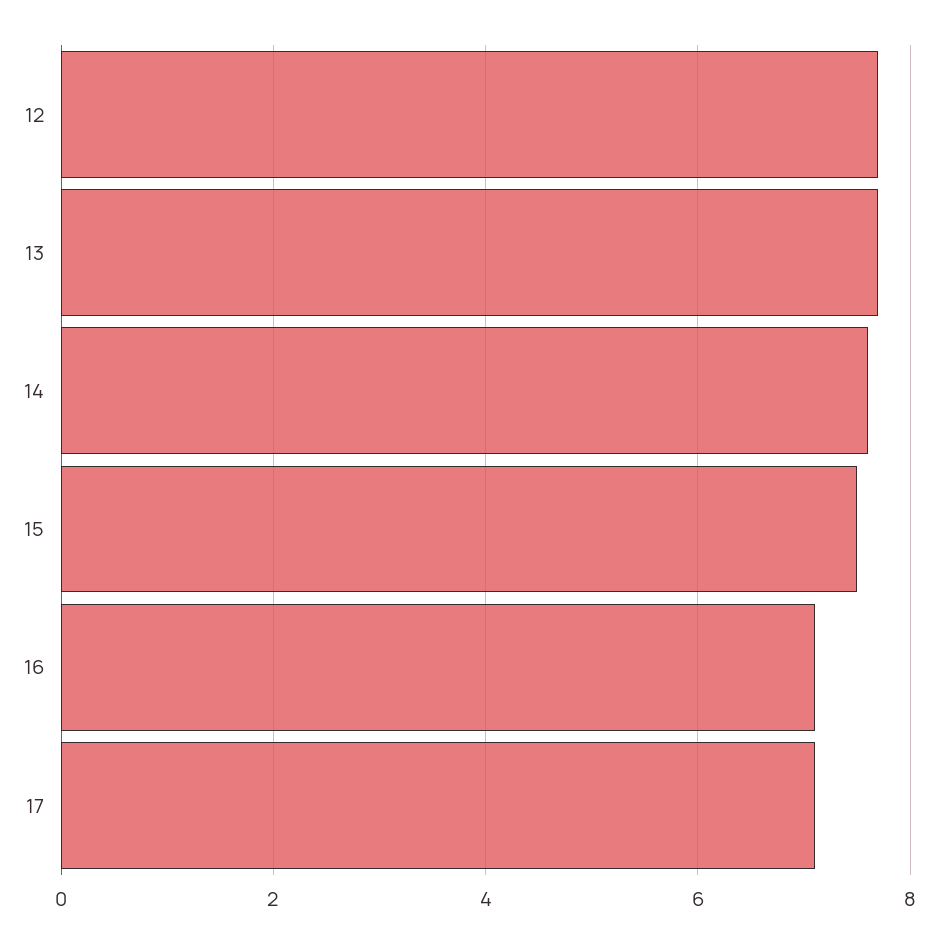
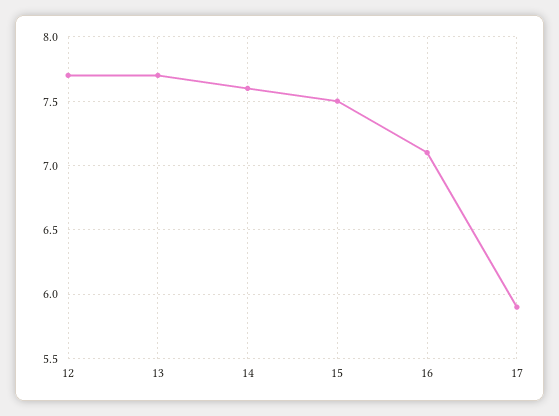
17: 7 -> 5.9

